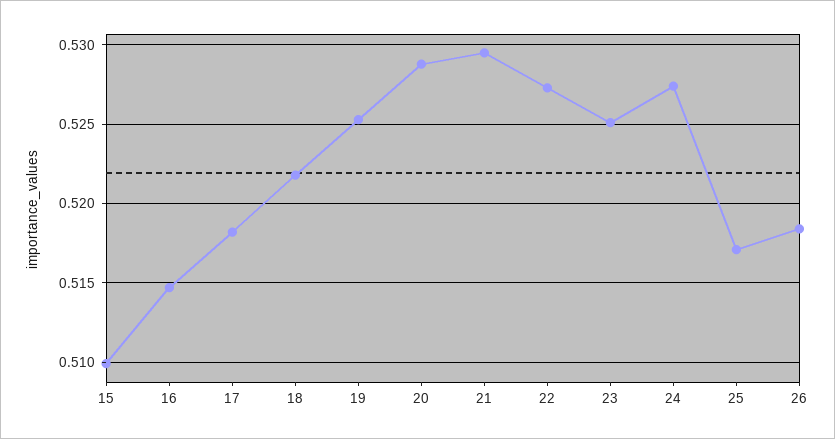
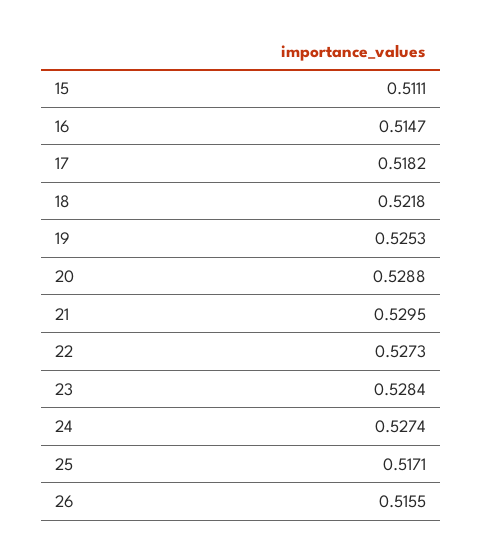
15: 0.51 -> 0.5111
23: 0.525 -> 0.5284
26: 0.5185 -> 0.5155

